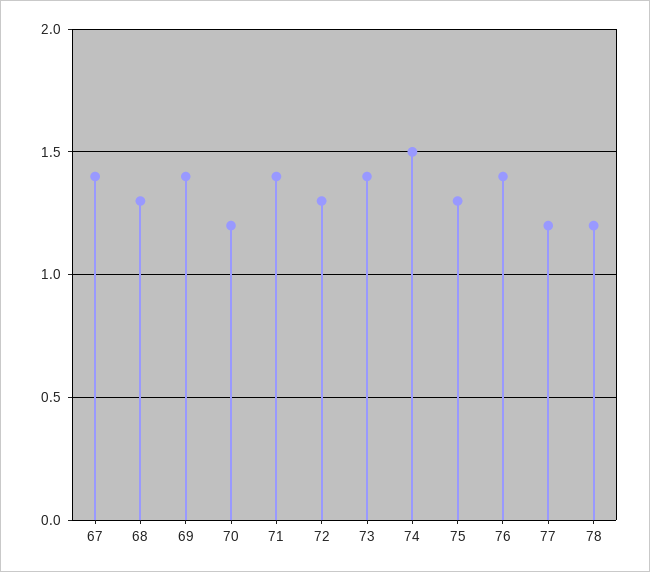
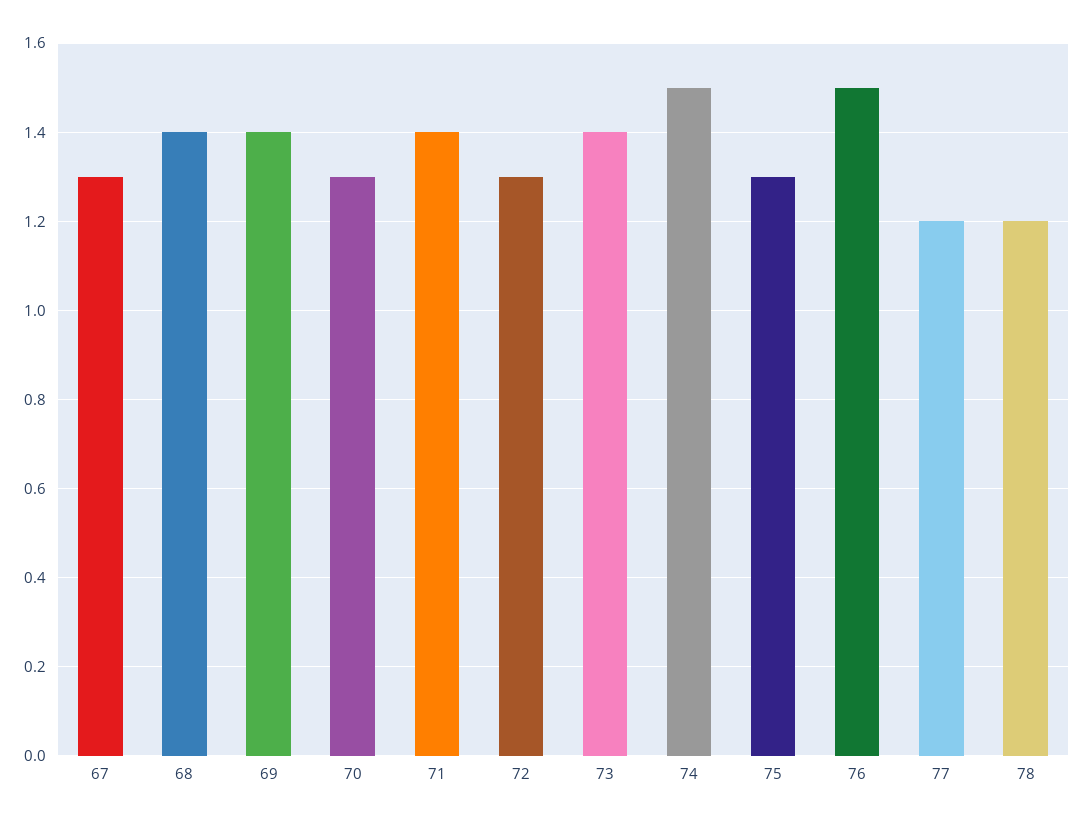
67: 1.4 -> 1.3
68: 1.3 -> 1.4
70: 1.2 -> 1.3
76: 1.4 -> 1.5

